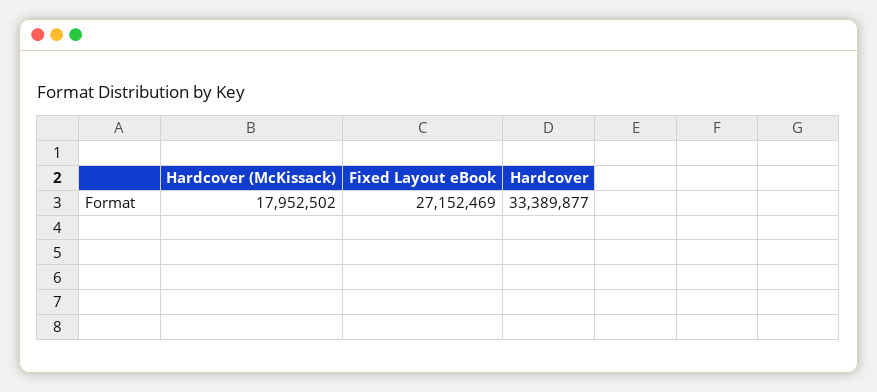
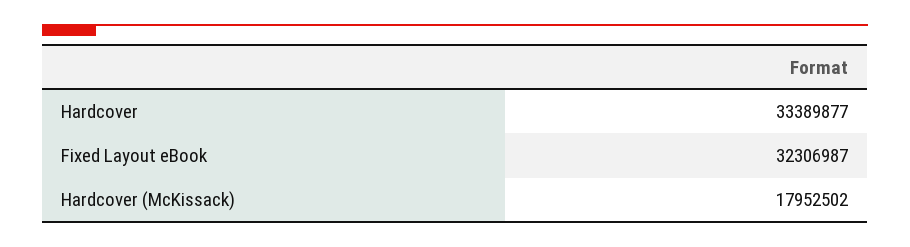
Fixed Layout eBook: 27152469 -> 32306987

